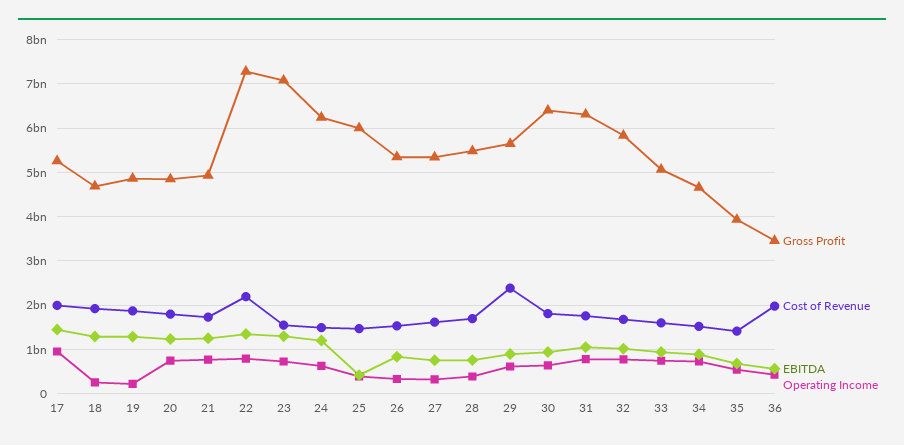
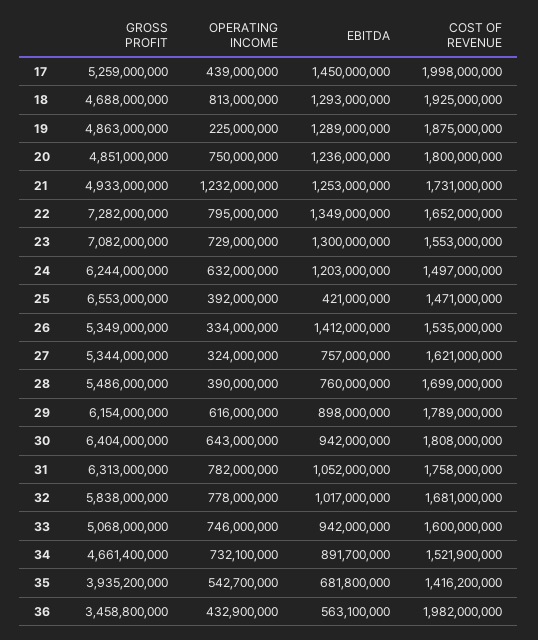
Operating Income, 17: 1000000000 -> 439000000
Operating Income, 18: 200000000 -> 813000000
Operating Income, 21: 800000000 -> 1232000000
Cost of Revenue, 22: 2200000000 -> 1652000000
Gross Profit, 25: 6000000000 -> 6553000000
EBITDA, 26: 800000000 -> 1412000000
Gross Profit, 29: 5600000000 -> 6154000000
Cost of Revenue, 29: 2400000000 -> 1789000000

